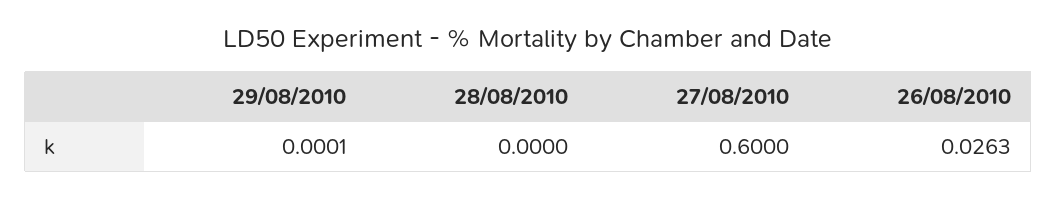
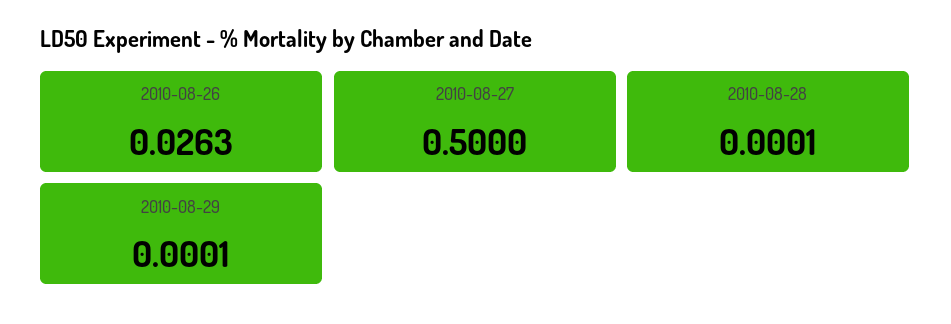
28/08/2010: 0 -> 0.0001
27/08/2010: 0.6 -> 0.5

